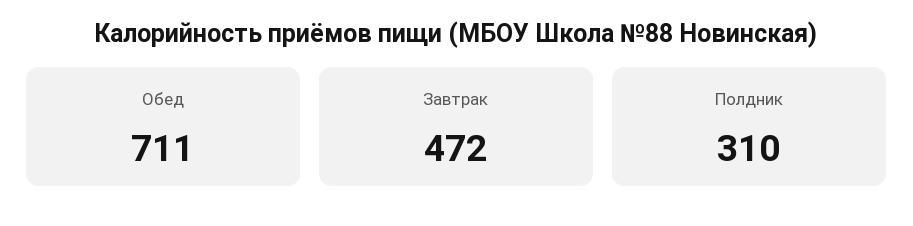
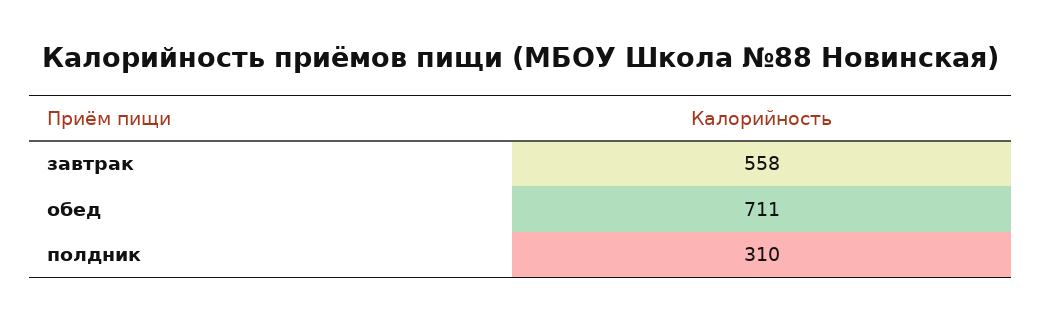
Завтрак: 472 -> 558

